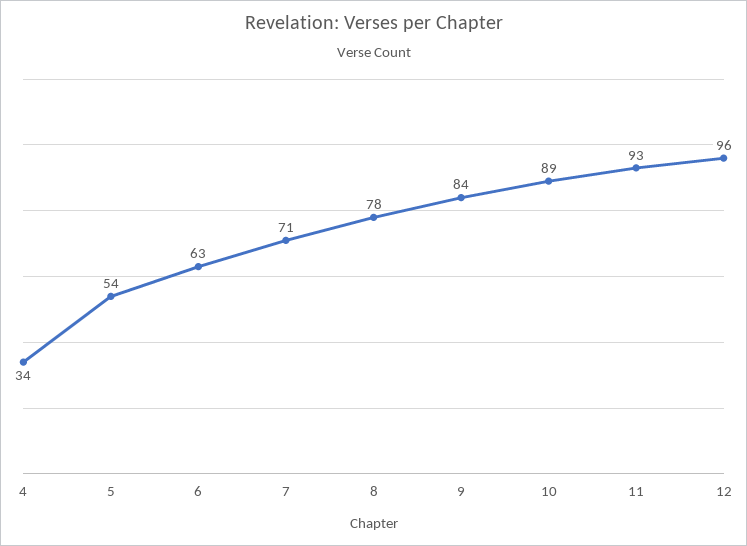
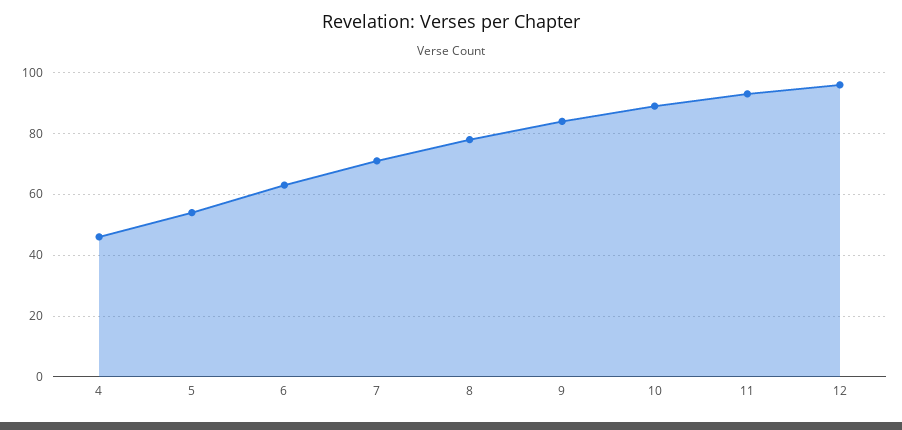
4: 34 -> 45

